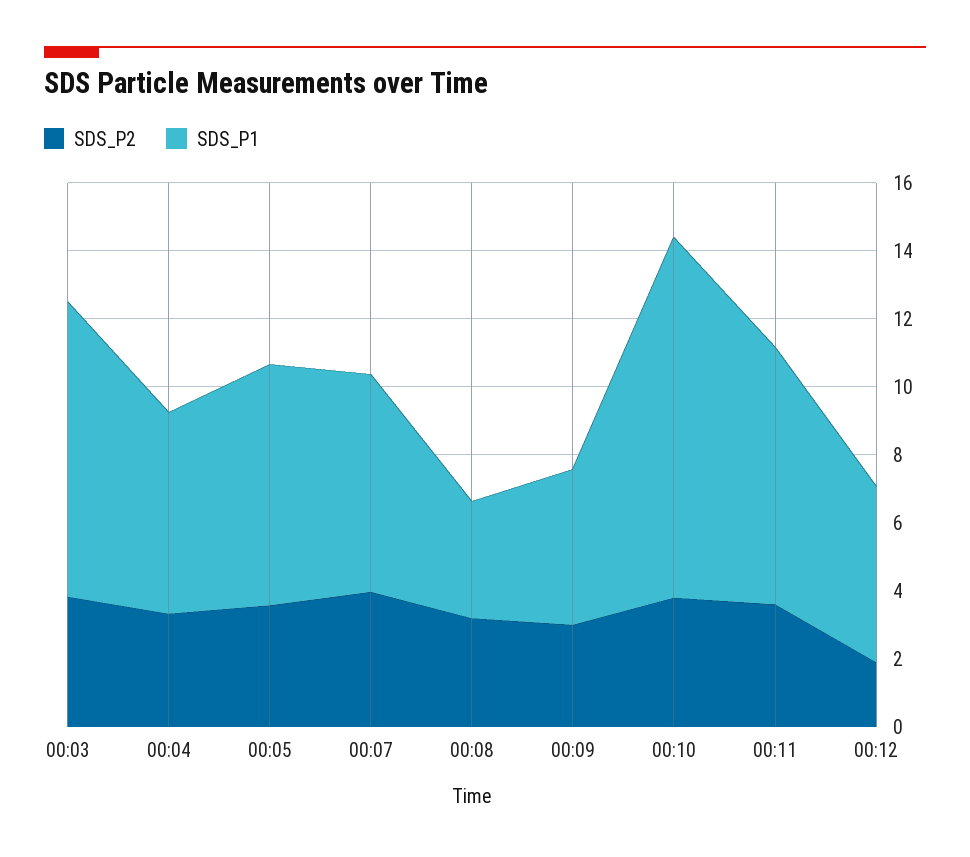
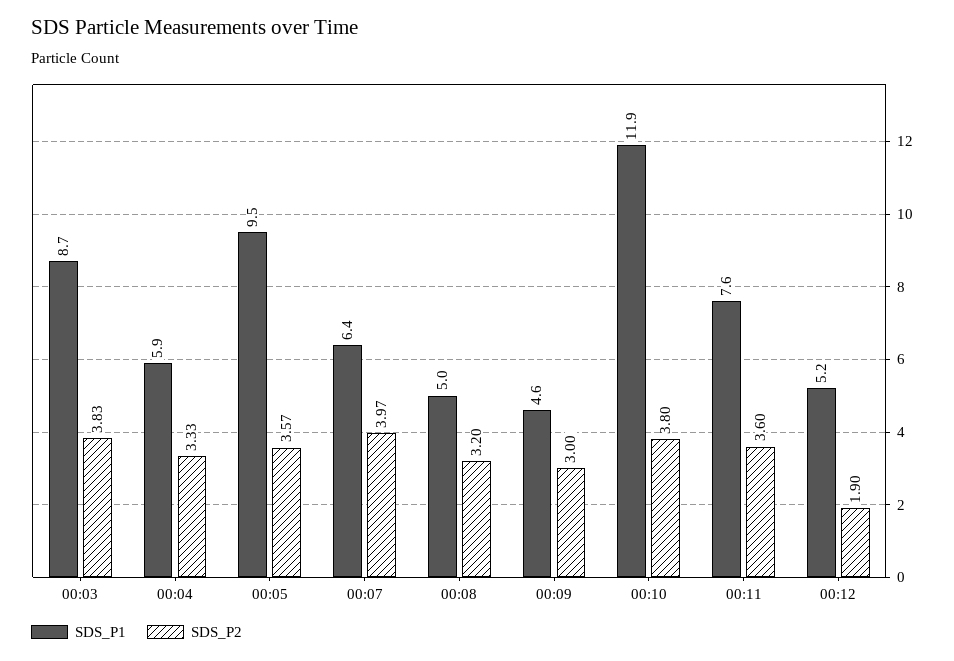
SDS_P1, 00:05: 7 -> 9.5
SDS_P1, 00:08: 3.5 -> 5
SDS_P1, 00:10: 10.5 -> 11.9

